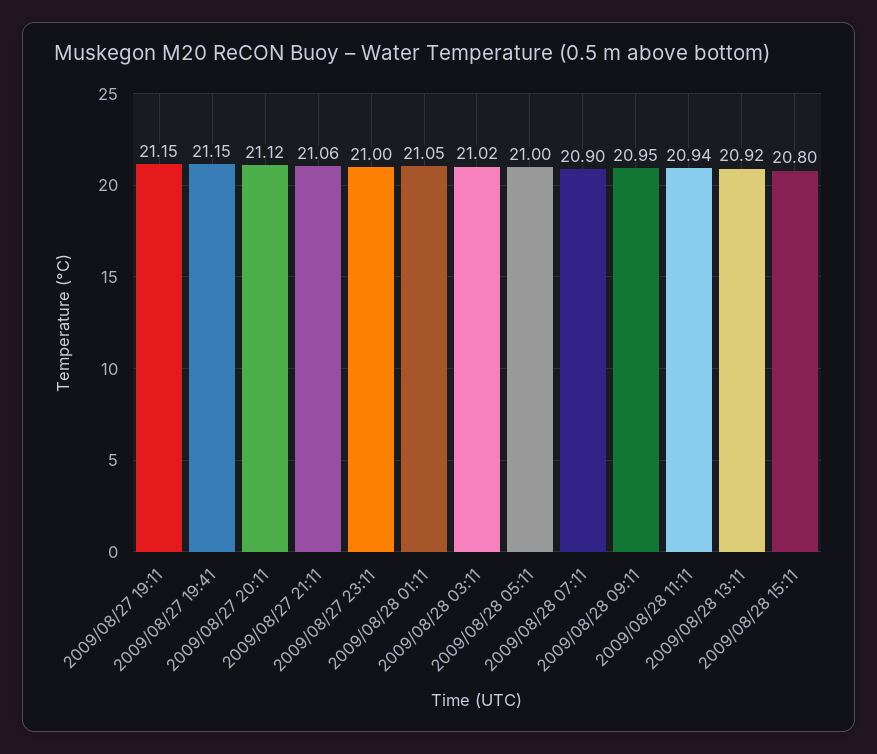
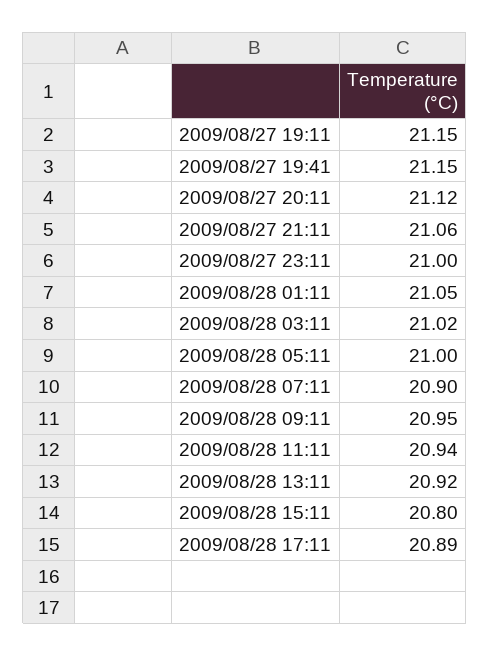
2009/08/28 17:11: none -> 20.89

